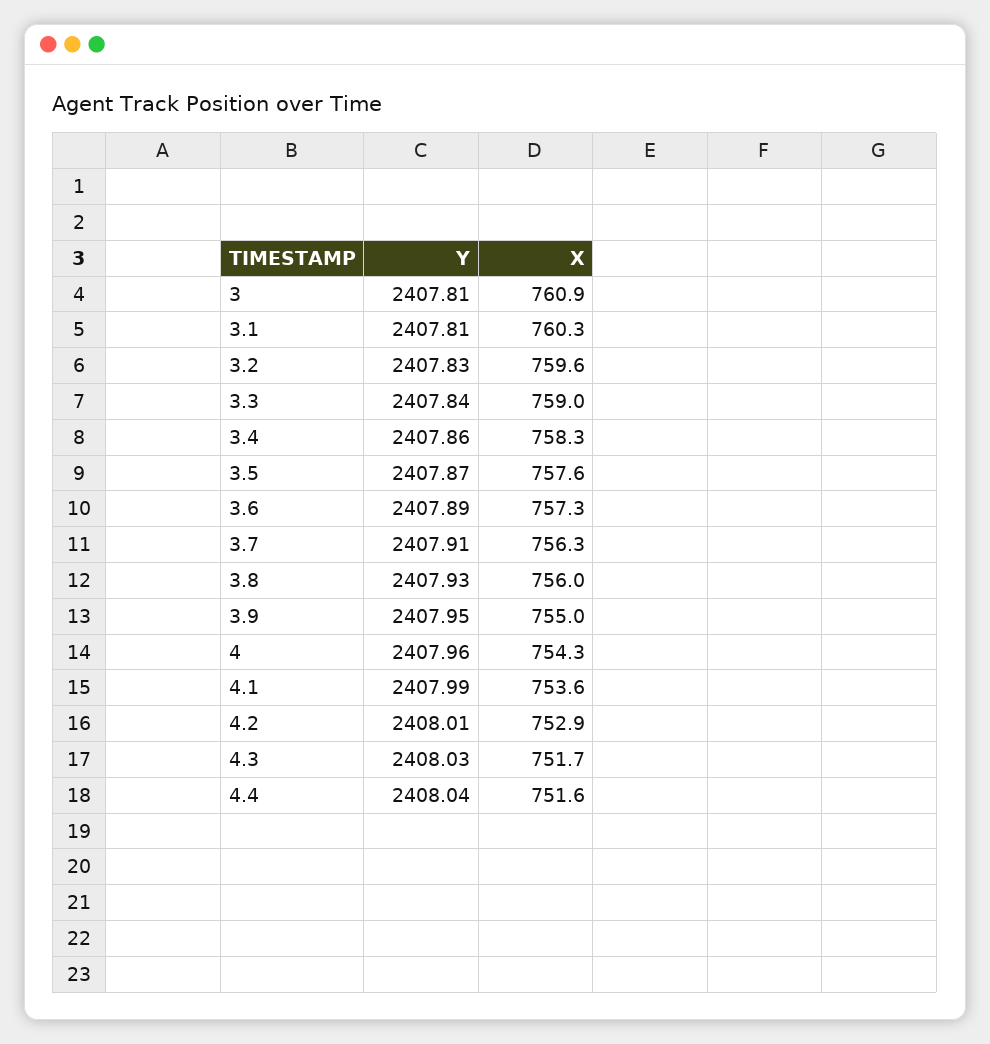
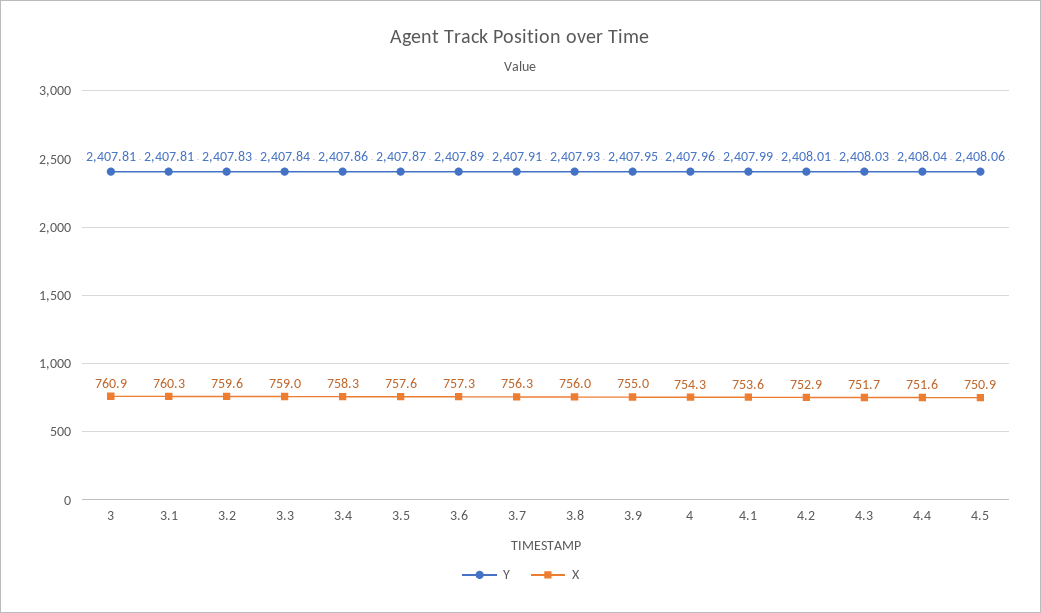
Y, 4.5: none -> 2408.06
X, 4.5: none -> 750.9

